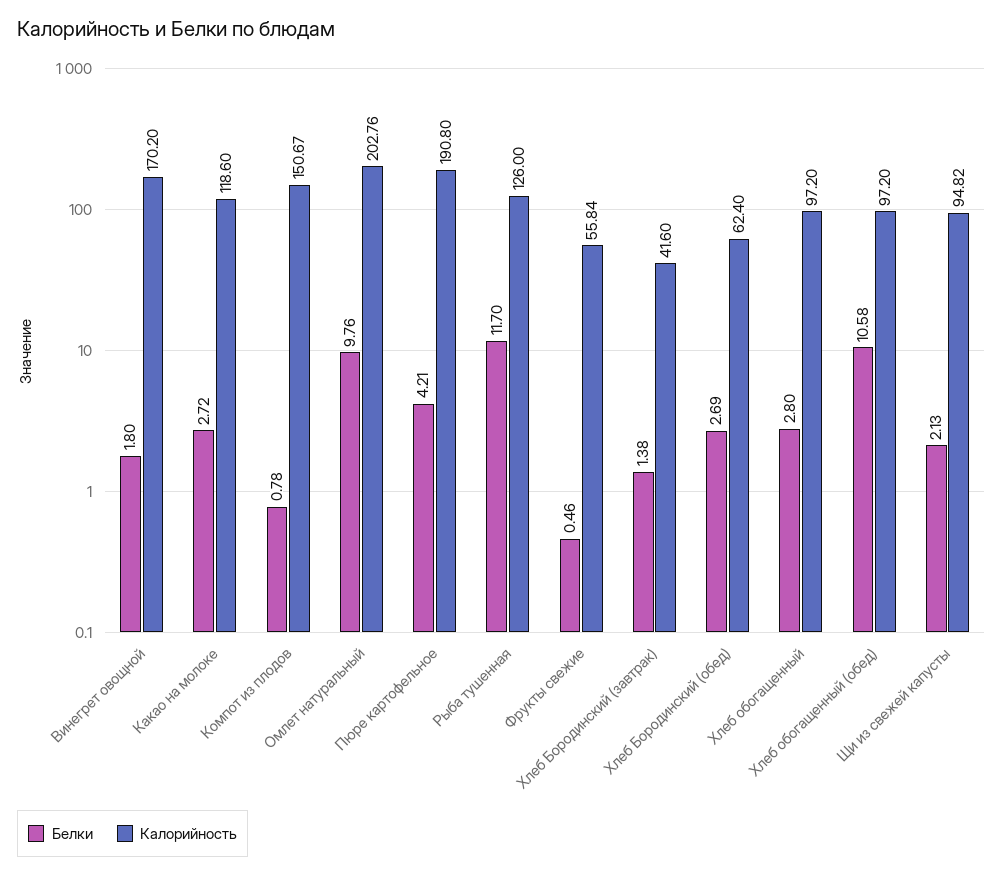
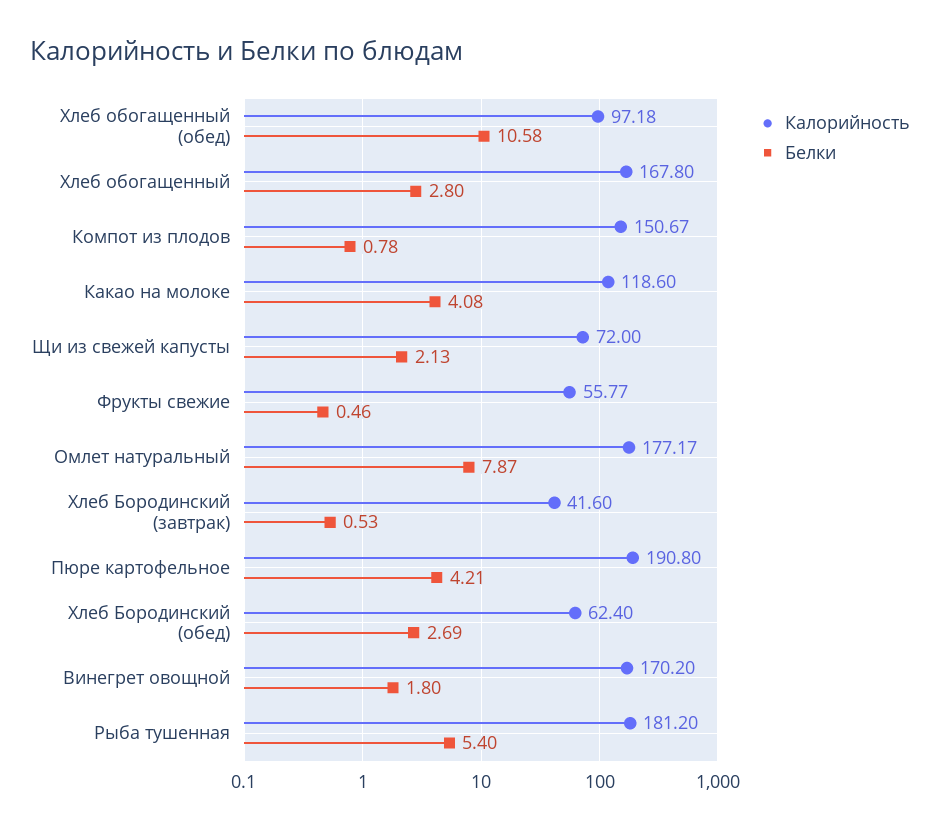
Белки, Какао на молоке: 2.72 -> 4.08
Белки, Омлет натуральный: 9.76 -> 7.87
Калорийность, Омлет натуральный: 202.76 -> 177.17
Белки, Рыба тушенная: 11.7 -> 5.4
Калорийность, Рыба тушенная: 126 -> 181.2
Калорийность, Фрукты свежие: 55.84 -> 55.77
Белки, Хлеб Бородинский (завтрак): 1.38 -> 0.53
Калорийность, Хлеб обогащенный: 97.2 -> 167.8
Калорийность, Хлеб обогащенный (обед): 97.2 -> 97.18
Калорийность, Щи из свежей капусты: 94.82 -> 72

